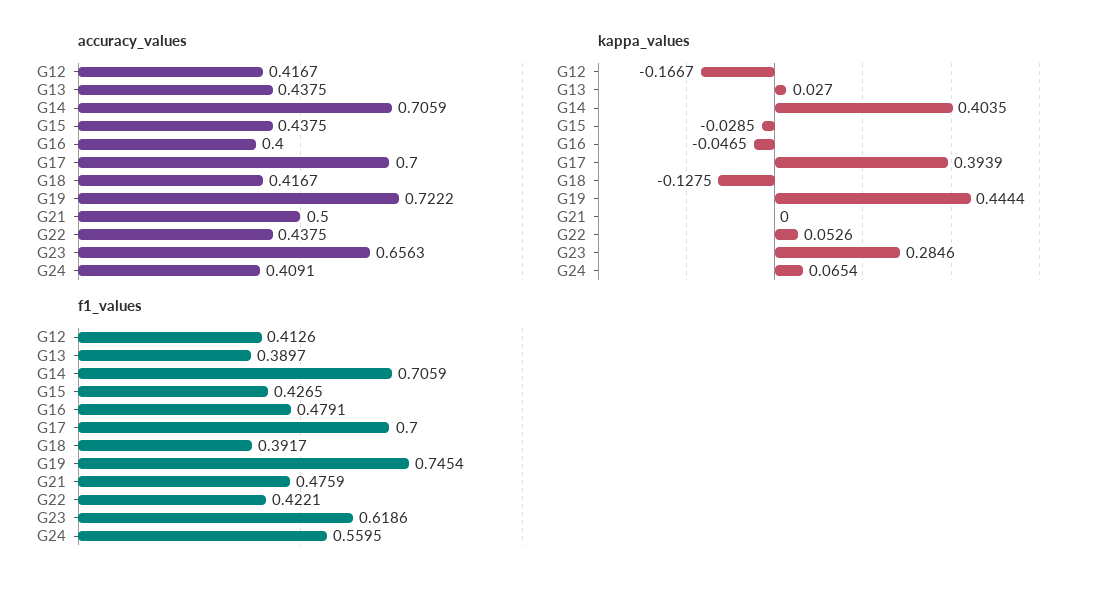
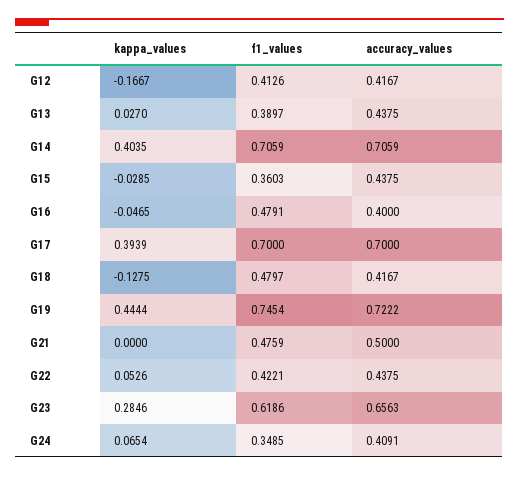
f1_values, G15: 0.4265 -> 0.3603
f1_values, G18: 0.3917 -> 0.4797
f1_values, G24: 0.5595 -> 0.3485

